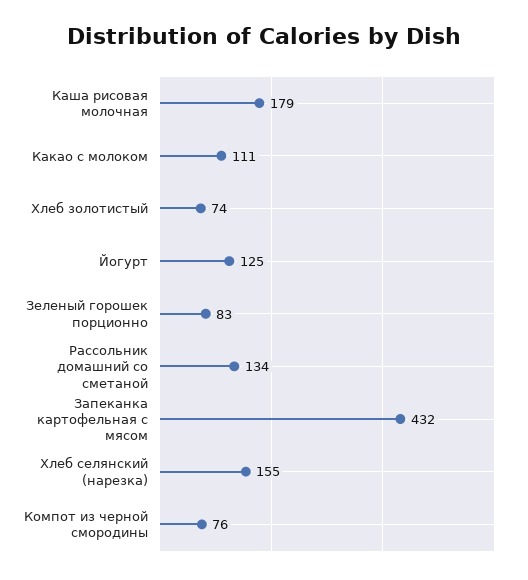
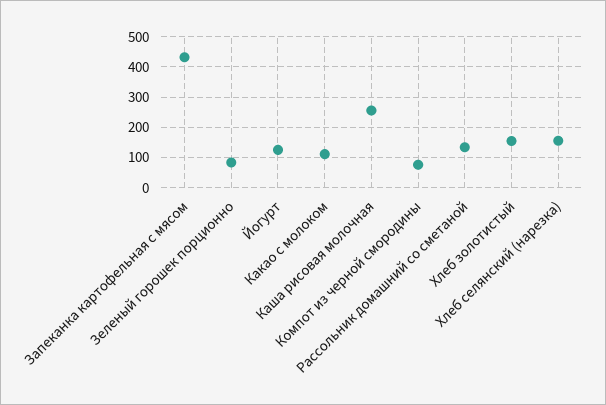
Каша рисовая молочная: 179 -> 260
Хлеб золотистый: 74 -> 160

